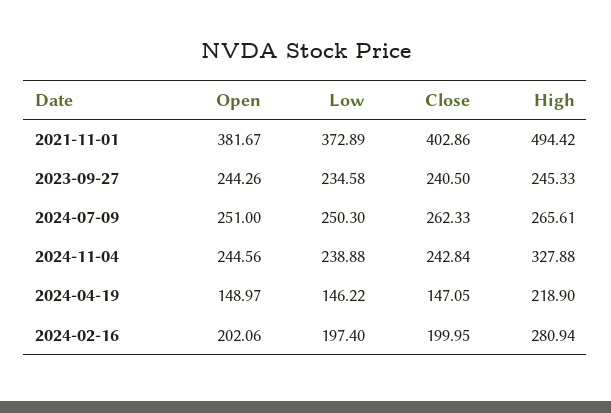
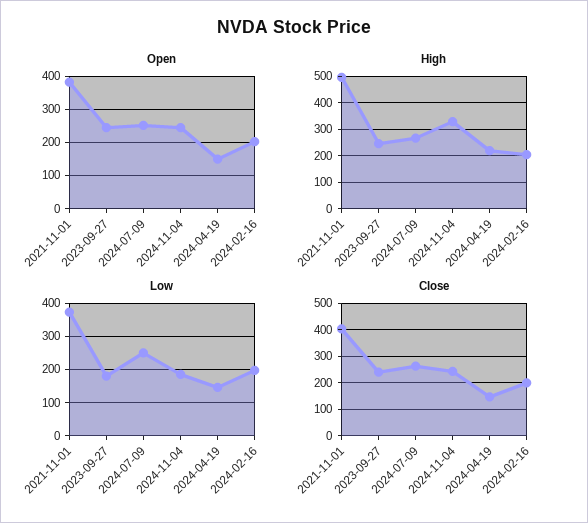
Low, 2023-09-27: 234.58 -> 180
Low, 2024-11-04: 238.88 -> 180
High, 2024-02-16: 280.94 -> 200

